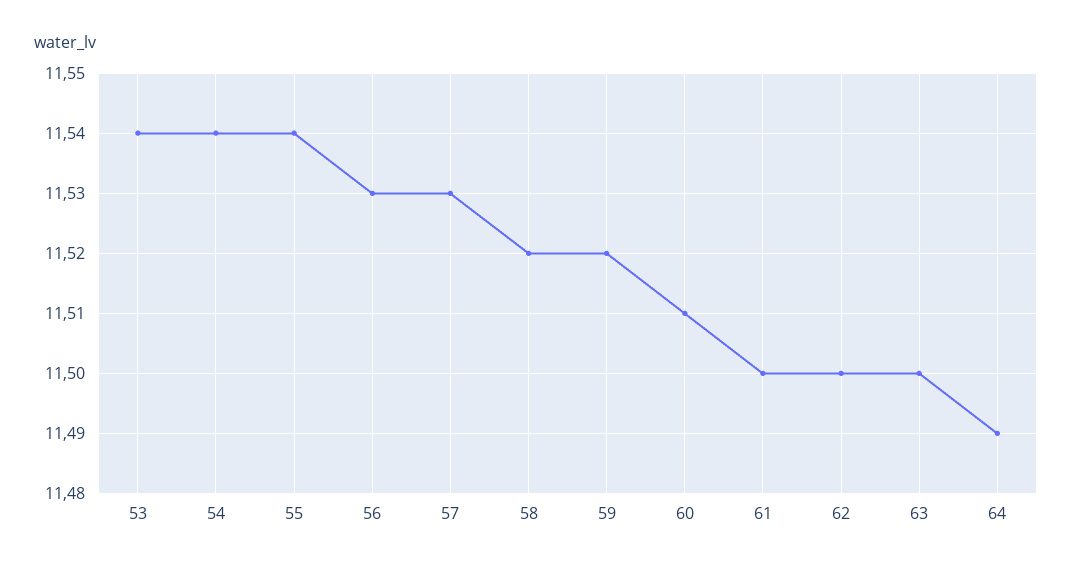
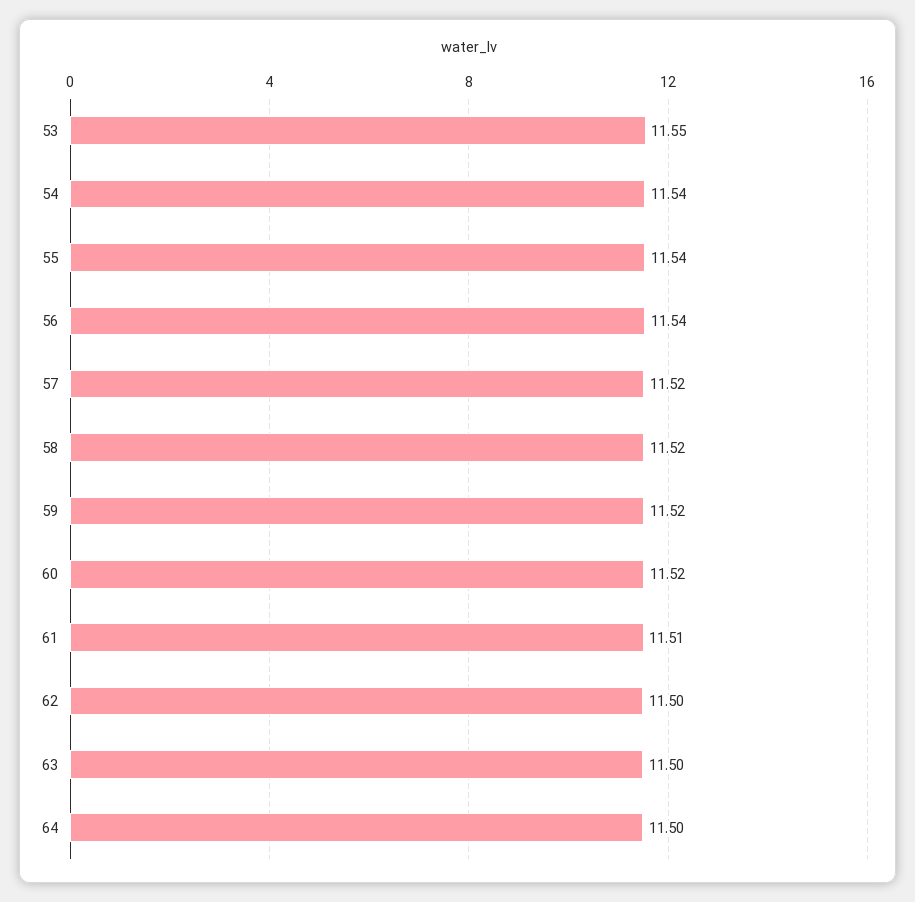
53: 11.54 -> 11.55
56: 11.53 -> 11.54
57: 11.53 -> 11.52
60: 11.51 -> 11.52
61: 11.5 -> 11.51
64: 11.49 -> 11.5

